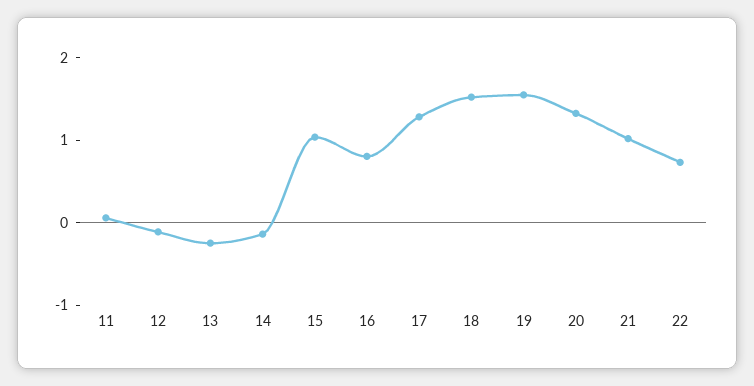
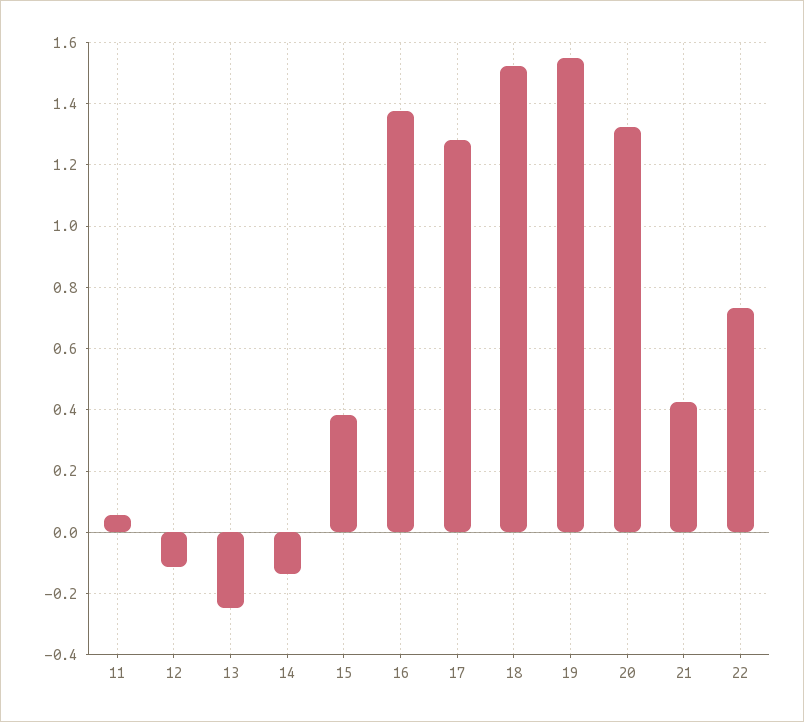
15: 1 -> 0.38
16: 0.8 -> 1.38
21: 1 -> 0.42

